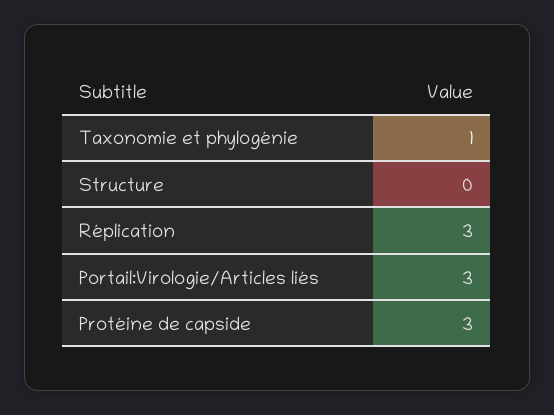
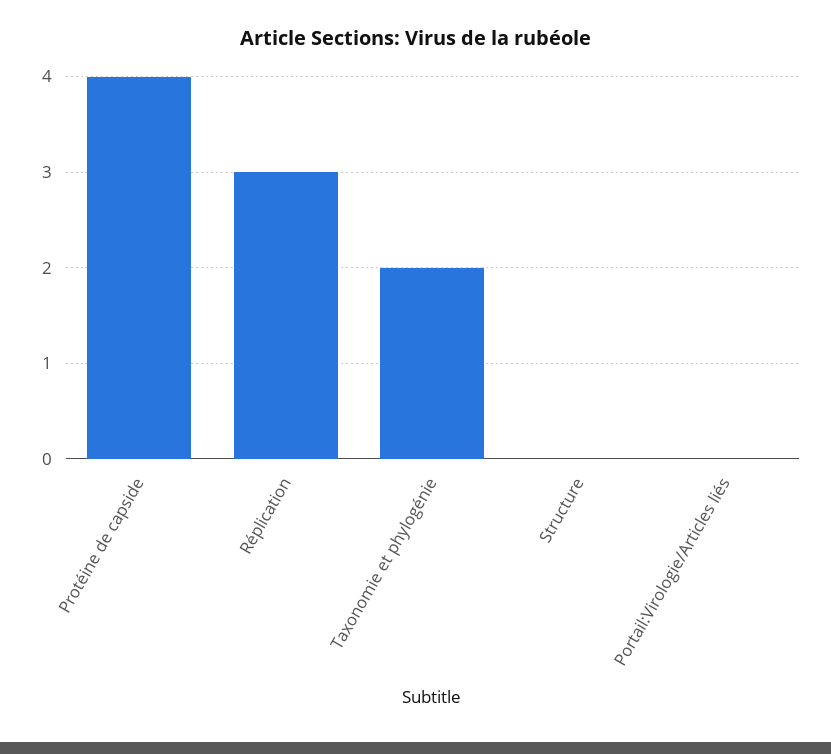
Taxonomie et phylogénie: 1 -> 2
Portail:Virologie/Articles liés: 3 -> 0
Protéine de capside: 3 -> 4

